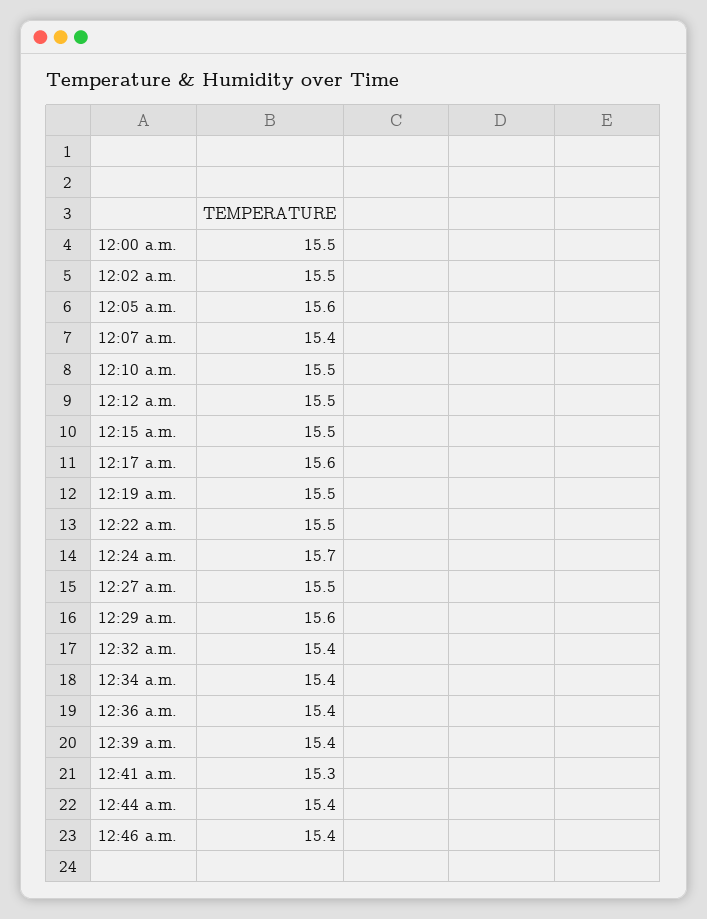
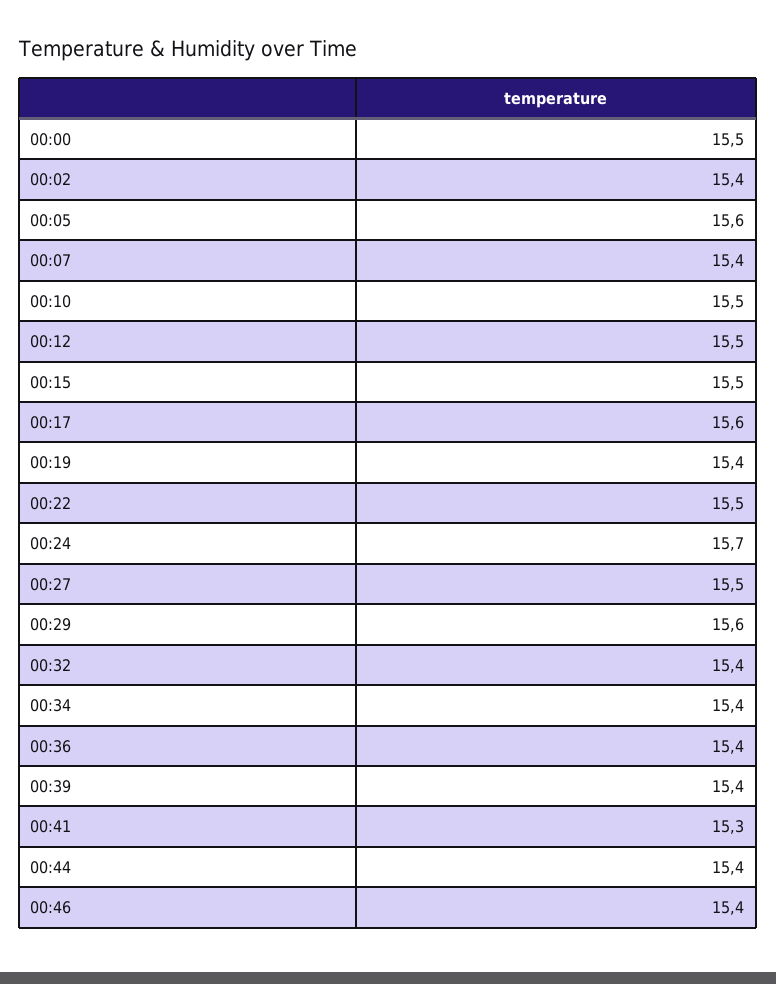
12:02 a.m.: 15.5 -> 15.4
12:19 a.m.: 15.5 -> 15.4

